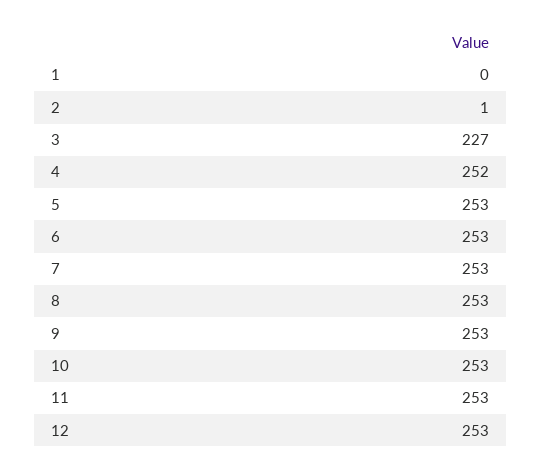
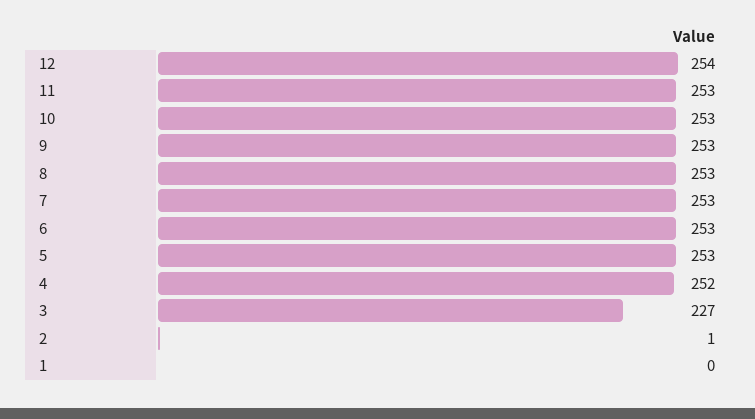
12: 253 -> 254

